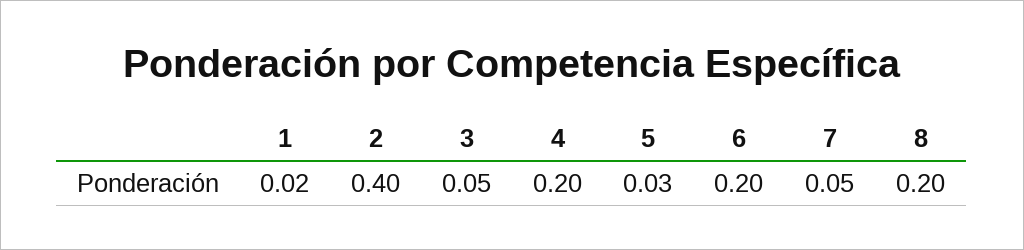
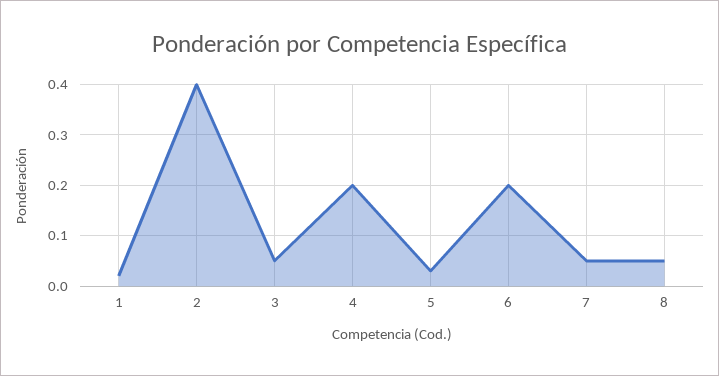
8: 0.2 -> 0.05

